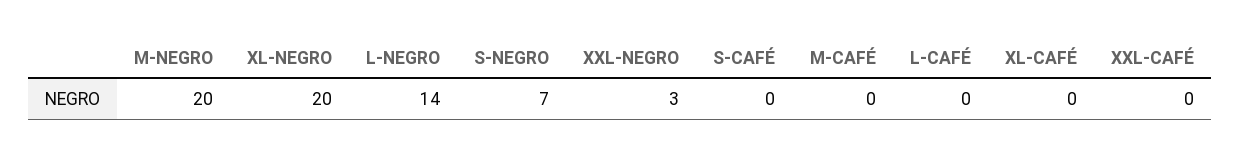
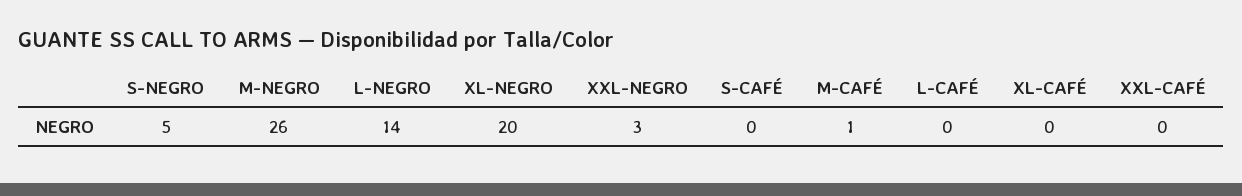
M-NEGRO: 20 -> 26
S-NEGRO: 7 -> 5
M-CAFÉ: 0 -> 1

